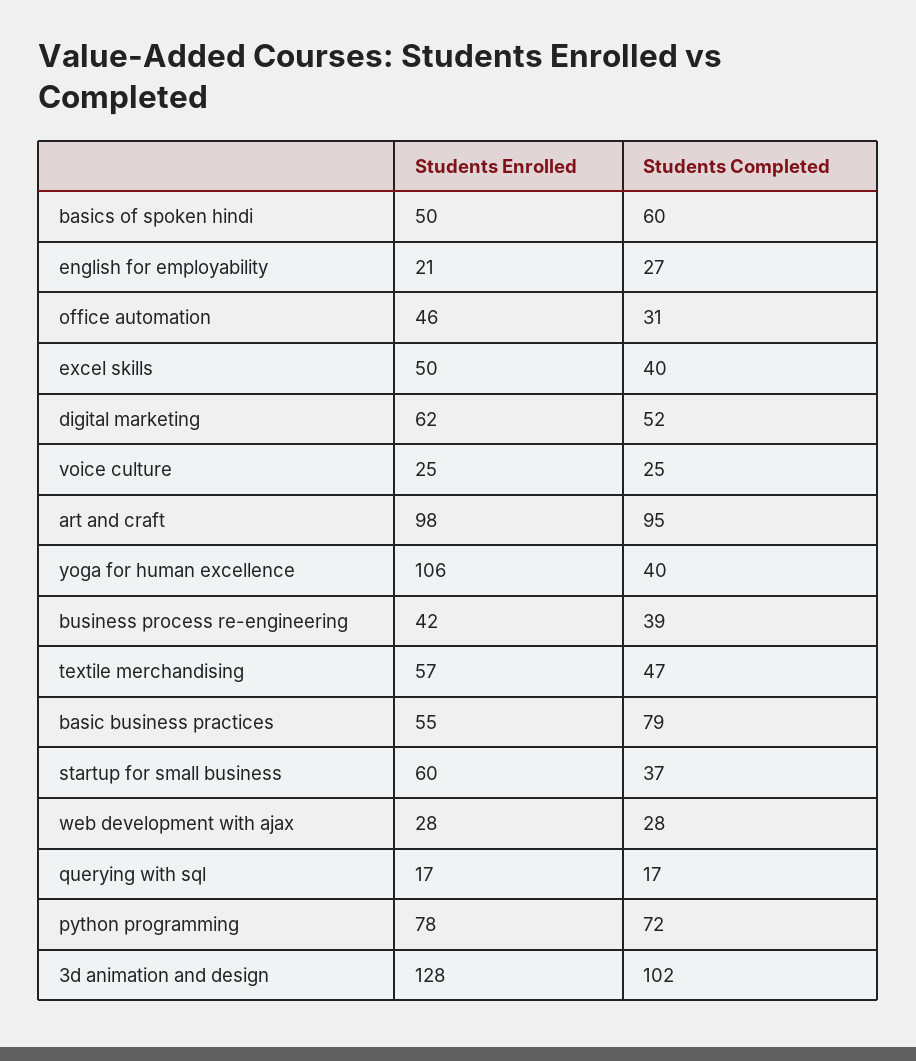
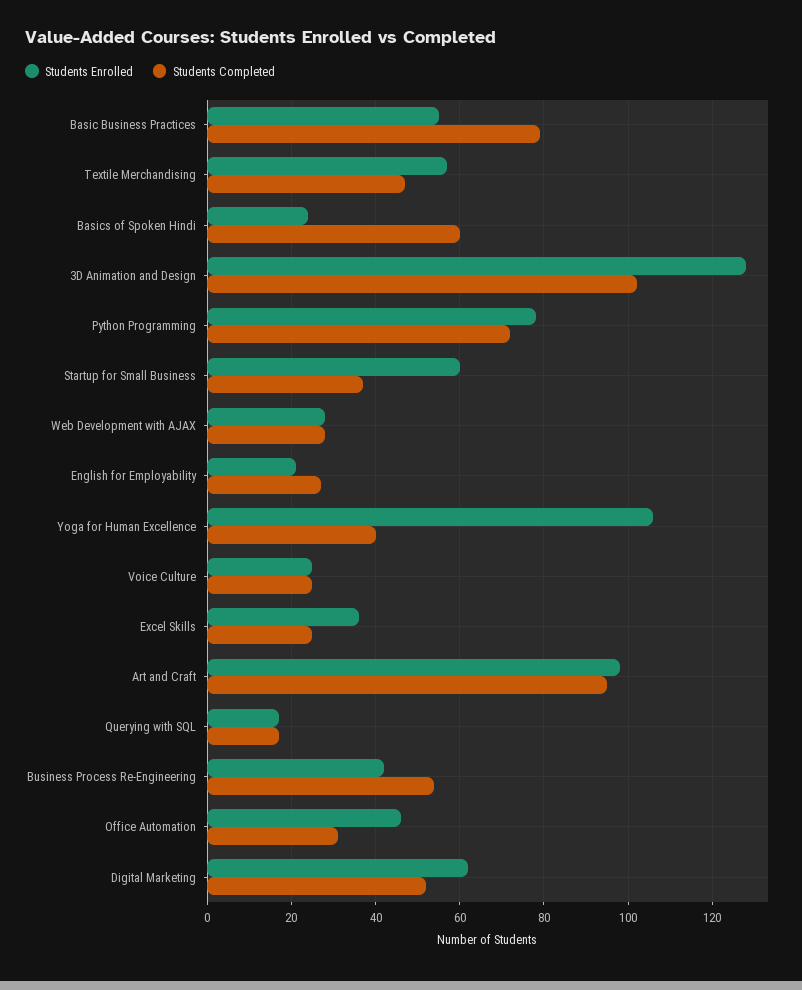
Students Enrolled, basics of spoken hindi: 50 -> 25
Students Enrolled, excel skills: 50 -> 35
Students Completed, excel skills: 40 -> 25
Students Completed, business process re-engineering: 39 -> 55

